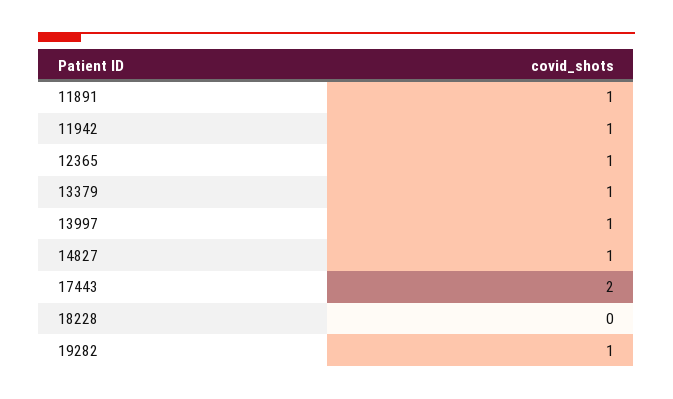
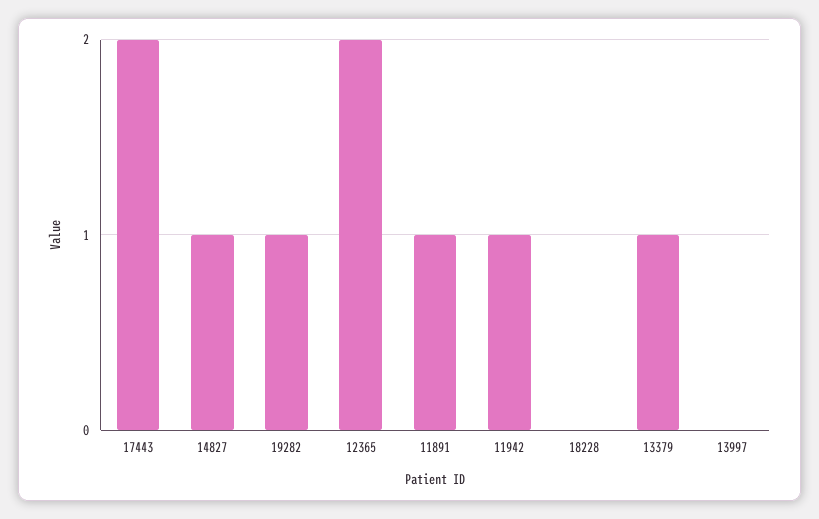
12365: 1 -> 2
13997: 1 -> 0

